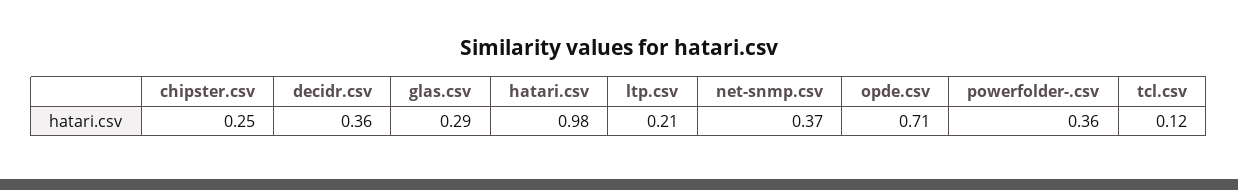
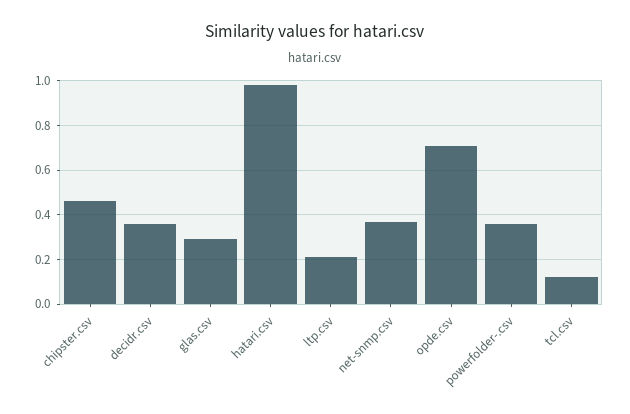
chipster.csv: 0.25 -> 0.45

